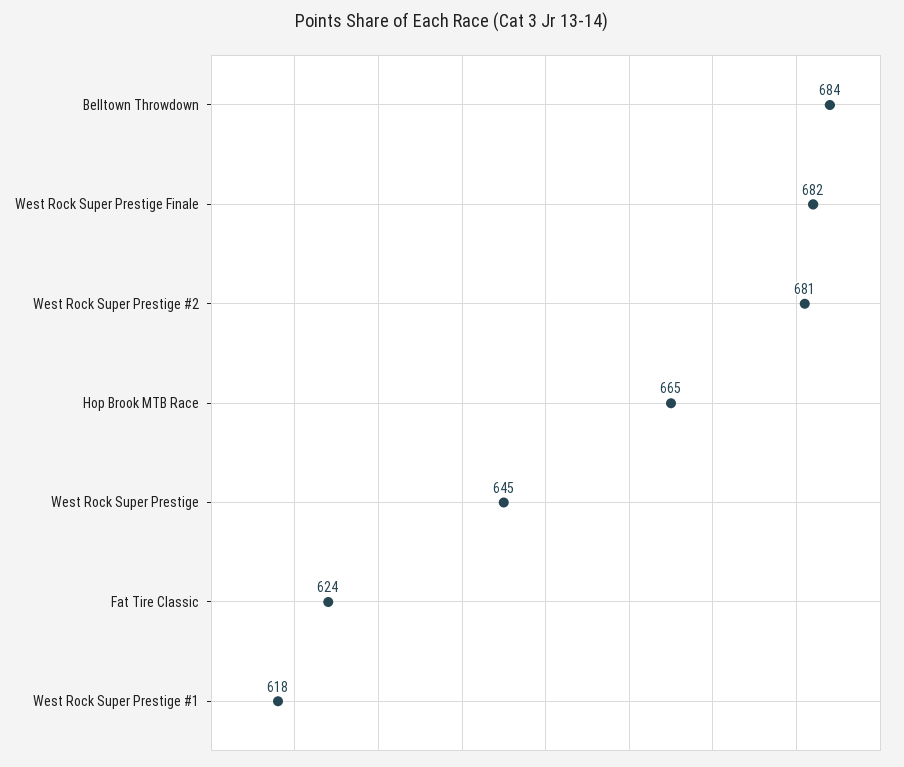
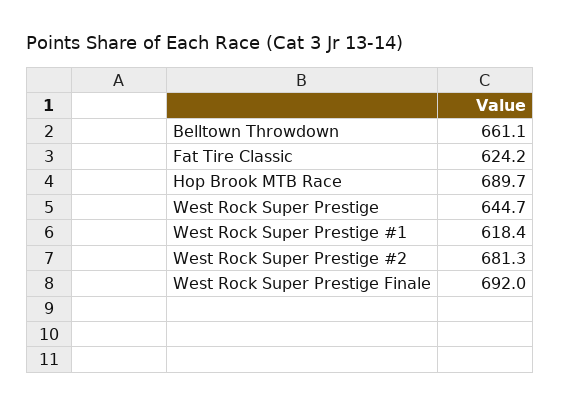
Belltown Throwdown: 684 -> 661.1
West Rock Super Prestige Finale: 682 -> 692
Hop Brook MTB Race: 665 -> 689.7

